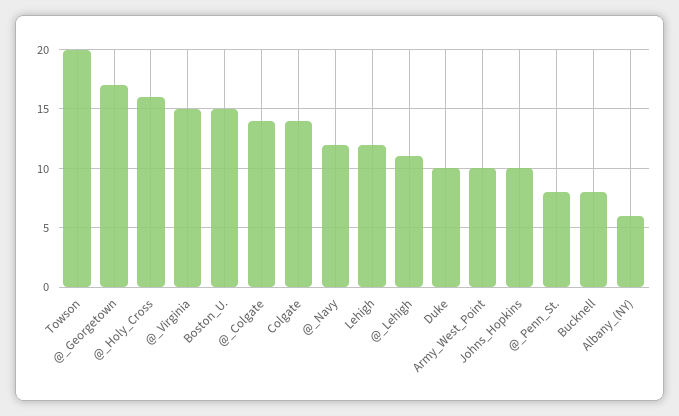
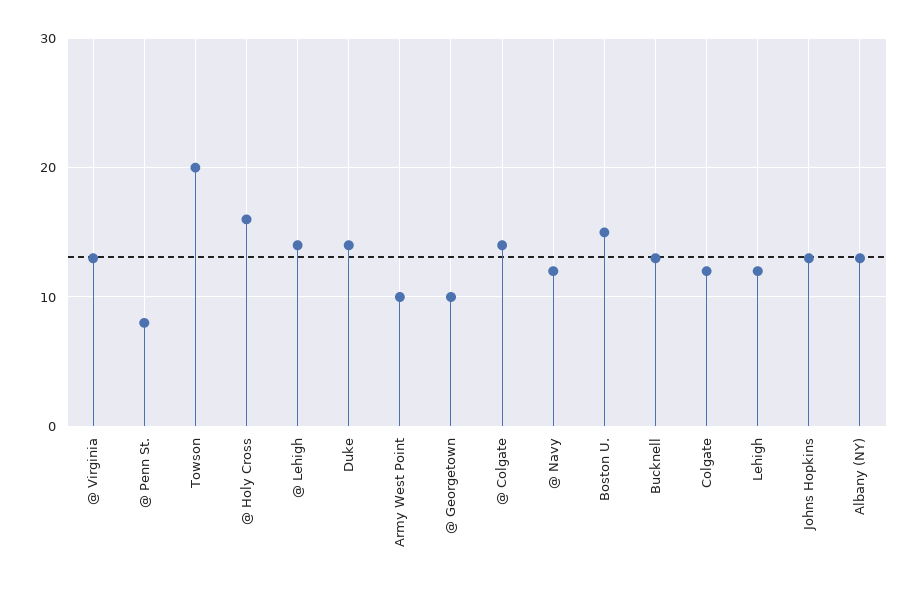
@_Georgetown: 17 -> 10
@_Virginia: 15 -> 13
Colgate: 14 -> 12
@_Lehigh: 11 -> 14
Duke: 10 -> 14
Johns_Hopkins: 10 -> 13
Bucknell: 8 -> 13
Albany_(NY): 6 -> 13

